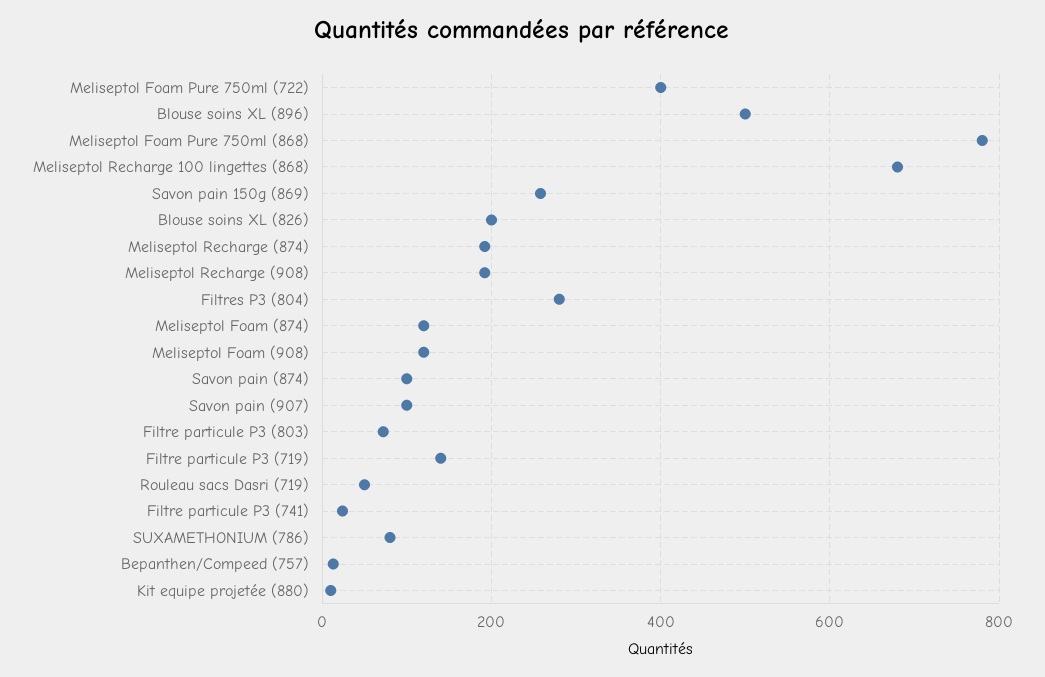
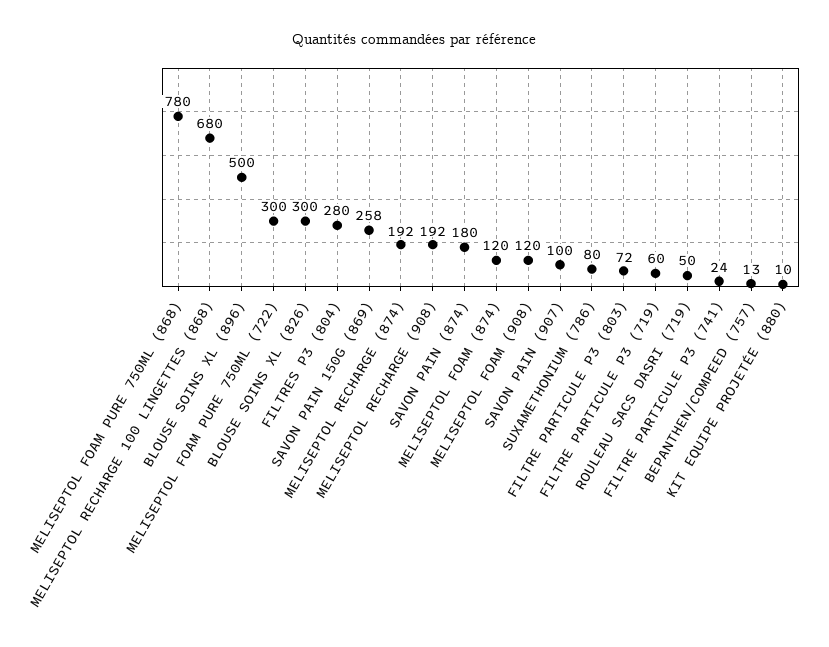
Meliseptol Foam Pure 750ml (722): 400 -> 300
Blouse soins XL (826): 200 -> 300
Savon pain (874): 100 -> 180
Filtre particule P3 (719): 140 -> 60

